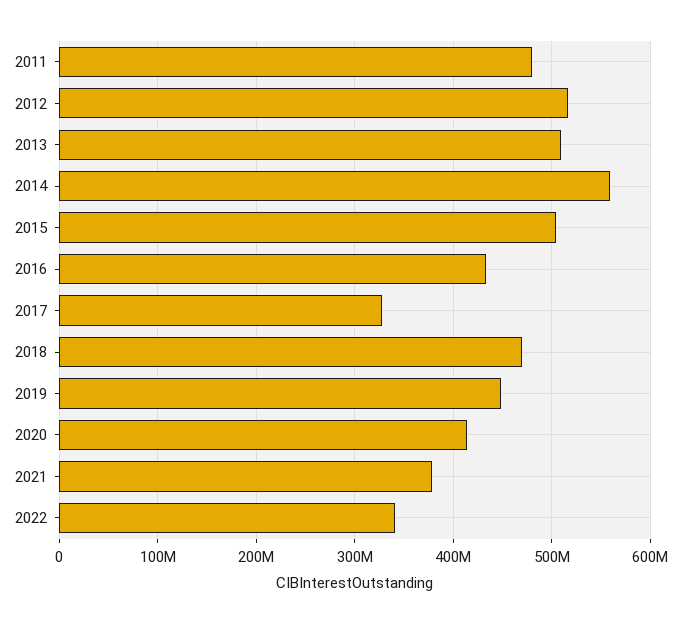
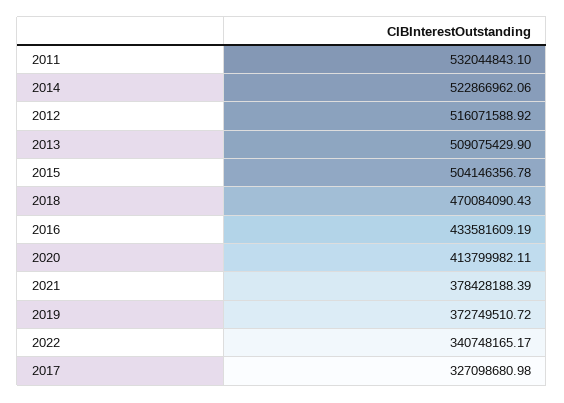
2011: 480000000 -> 532044843.1
2014: 560000000 -> 522866962.06
2019: 450000000 -> 372749510.72

